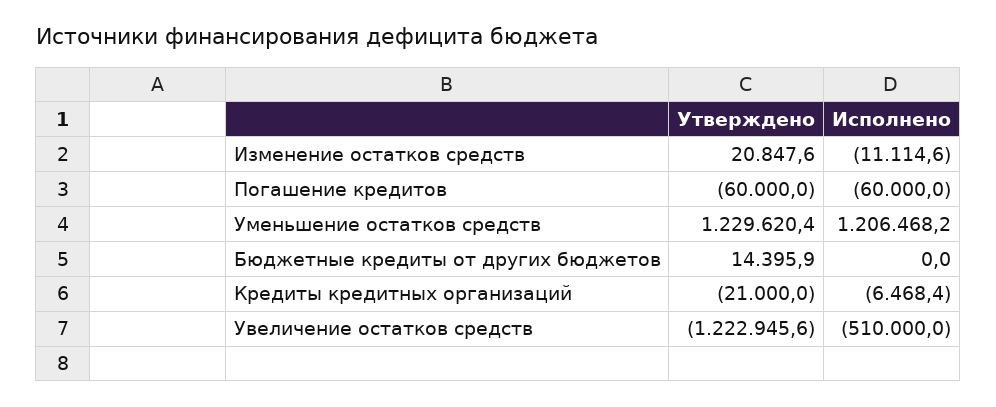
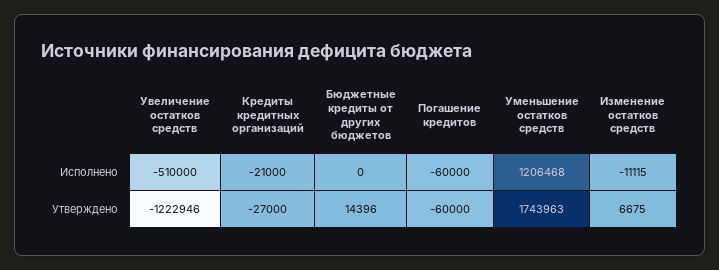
Утверждено, Изменение остатков средств: 20847.6 -> 6675
Утверждено, Уменьшение остатков средств: 1229620.4 -> 1743963
Утверждено, Кредиты кредитных организаций: -21000 -> -27000
Исполнено, Кредиты кредитных организаций: -6468.4 -> -21000

